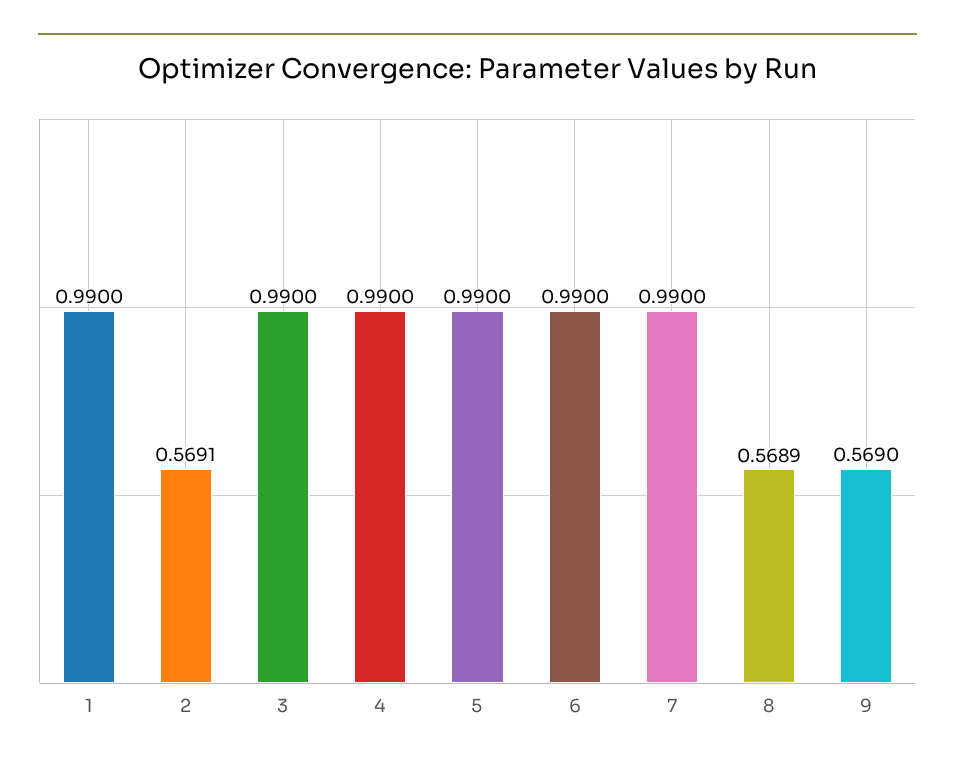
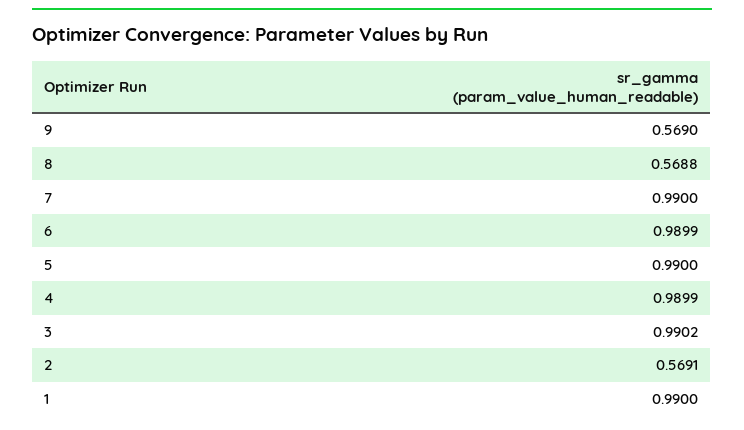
3: 0.99 -> 0.9902
4: 0.99 -> 0.9899
6: 0.99 -> 0.9899
8: 0.5689 -> 0.5688

